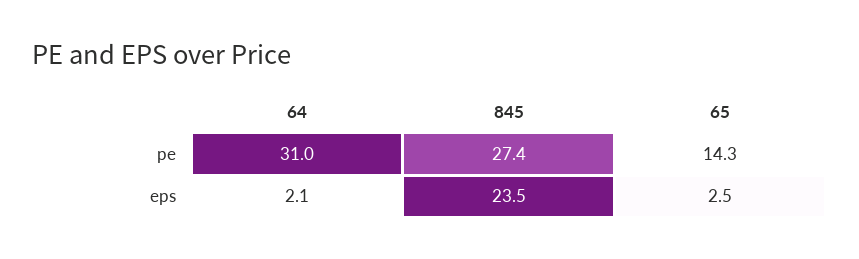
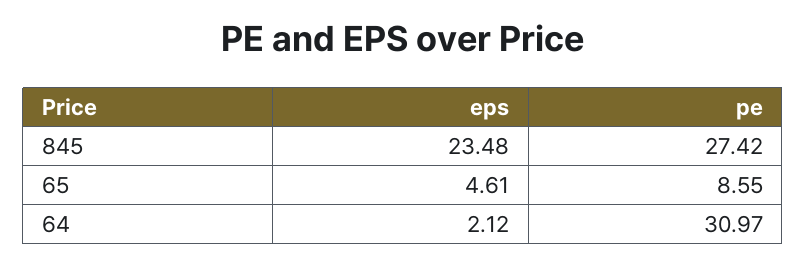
65, pe: 14.3 -> 8.55
65, eps: 2.5 -> 4.61

